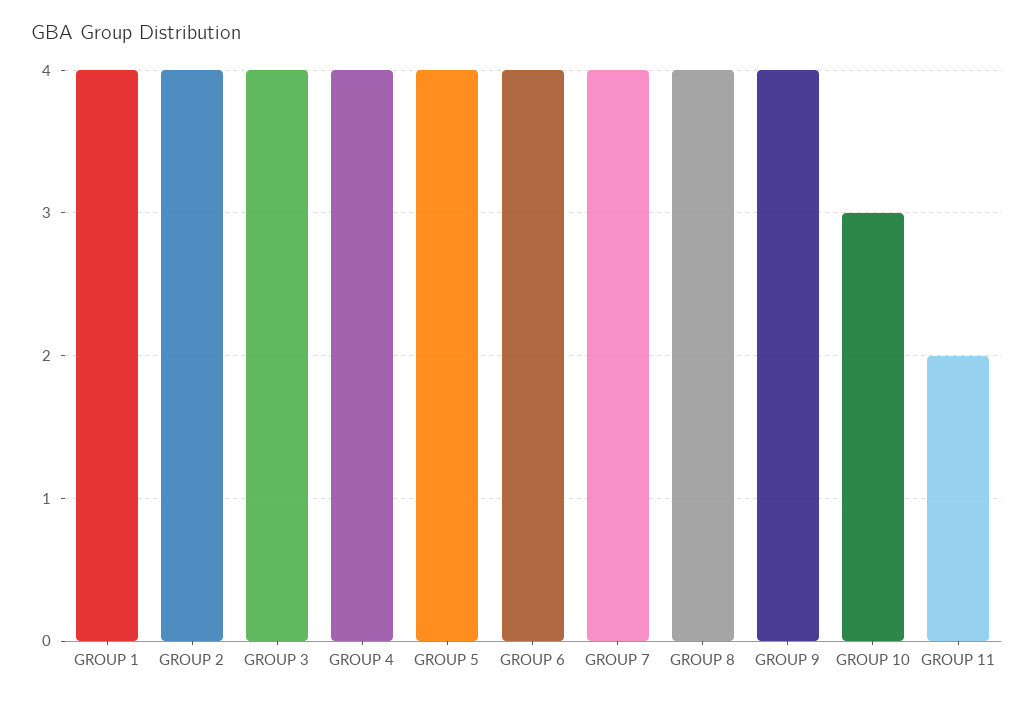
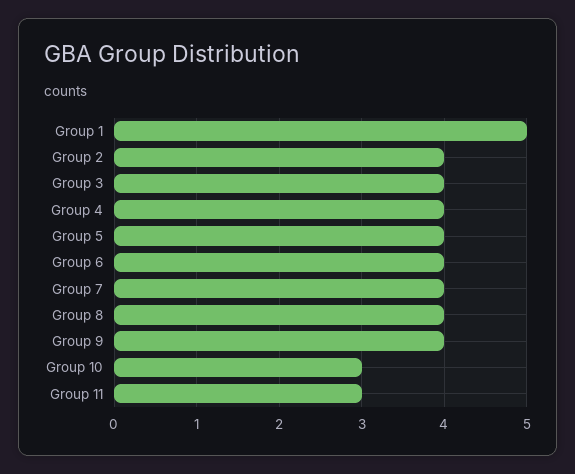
GROUP 1: 4 -> 5
GROUP 11: 2 -> 3

